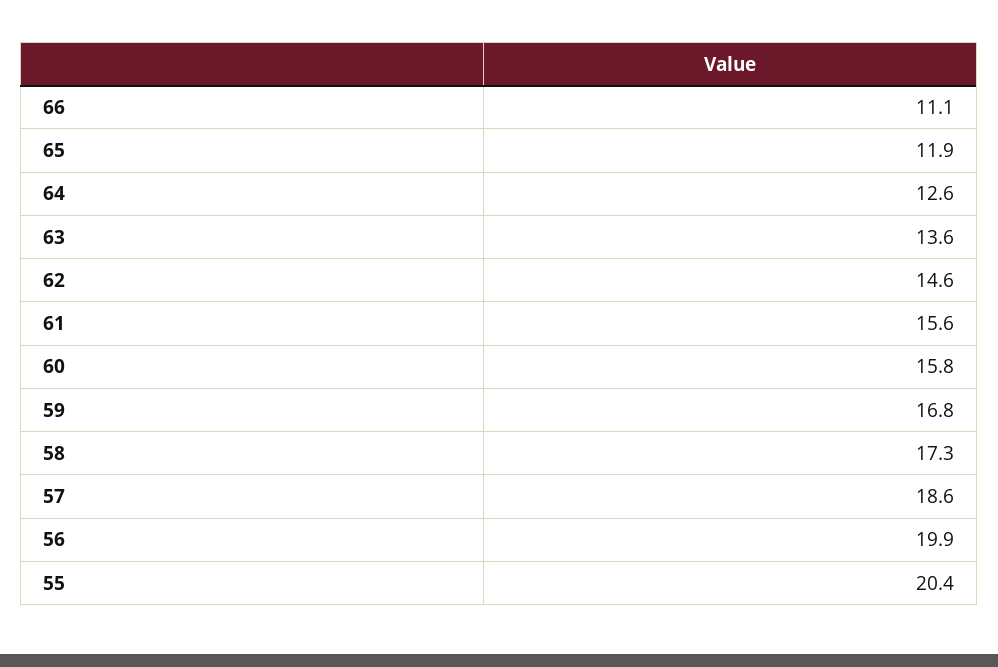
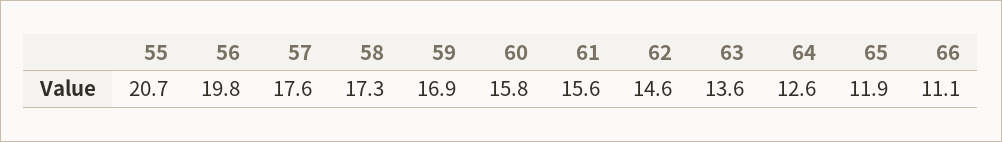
59: 16.8 -> 16.9
57: 18.6 -> 17.6
56: 19.9 -> 19.8
55: 20.4 -> 20.7

